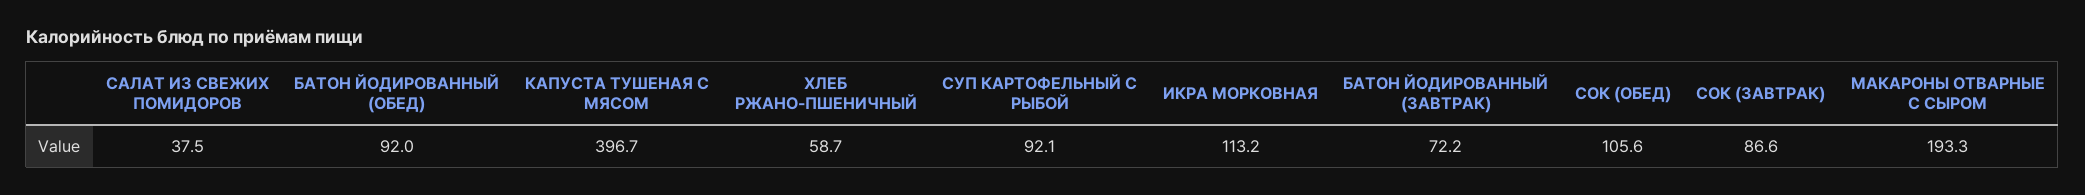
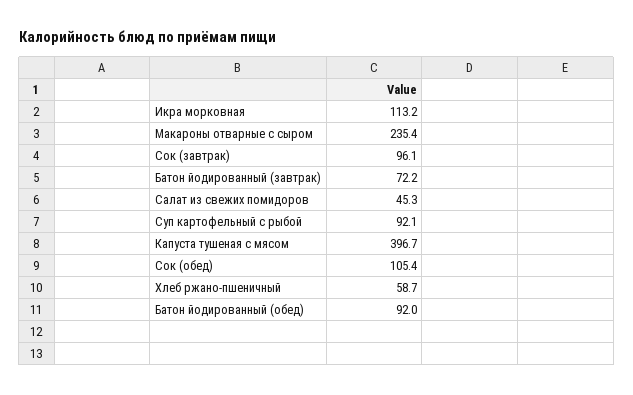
САЛАТ ИЗ СВЕЖИХ ПОМИДОРОВ: 37.5 -> 45.3
СОК (ОБЕД): 105.6 -> 105.4
СОК (ЗАВТРАК): 86.6 -> 96.1
МАКАРОНЫ ОТВАРНЫЕ С СЫРОМ: 193.3 -> 235.4

